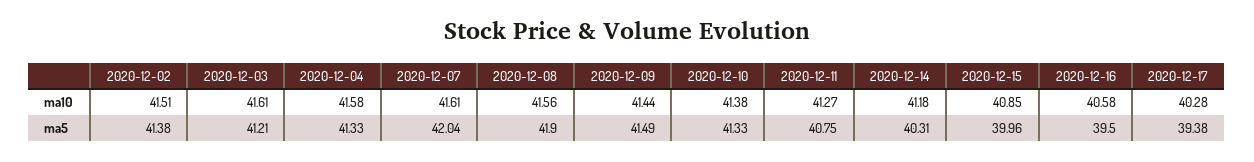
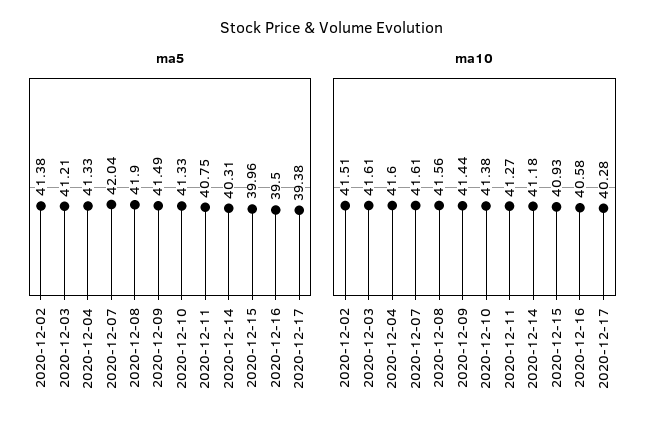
ma10, 2020-12-04: 41.58 -> 41.6
ma10, 2020-12-15: 40.85 -> 40.93

